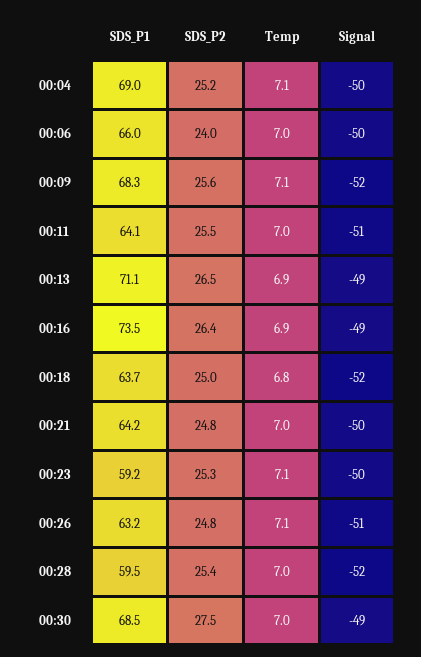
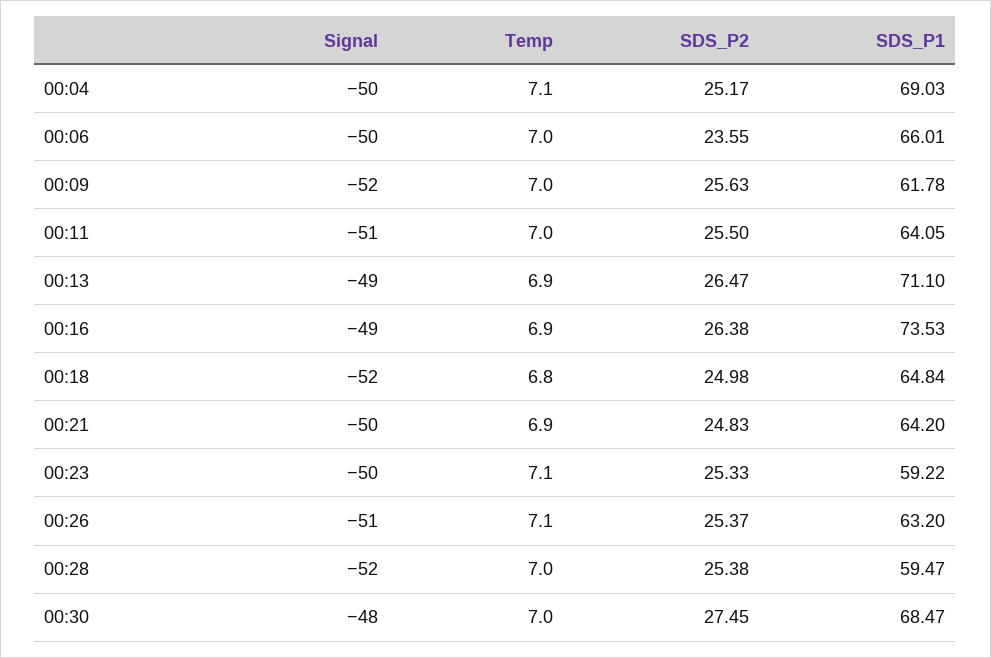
SDS_P2, 00:06: 24 -> 23.55
SDS_P1, 00:09: 68.3 -> 61.78
Temp, 00:09: 7.1 -> 7
SDS_P1, 00:18: 63.7 -> 64.84
Temp, 00:21: 7 -> 6.9
SDS_P2, 00:26: 24.8 -> 25.37
Signal, 00:30: -49 -> -48

